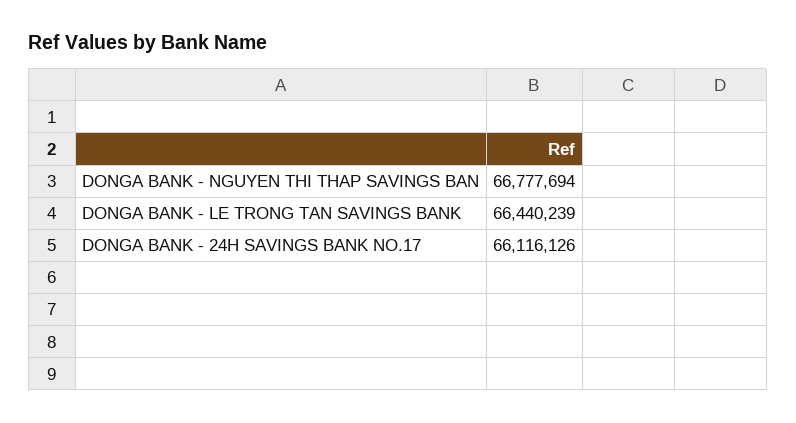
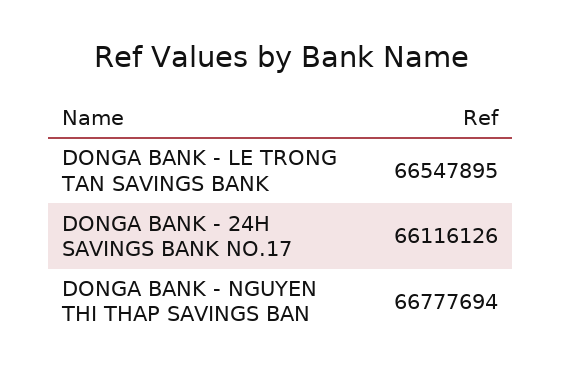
DONGA BANK - LE TRONG TAN SAVINGS BANK: 66440239 -> 66547895

